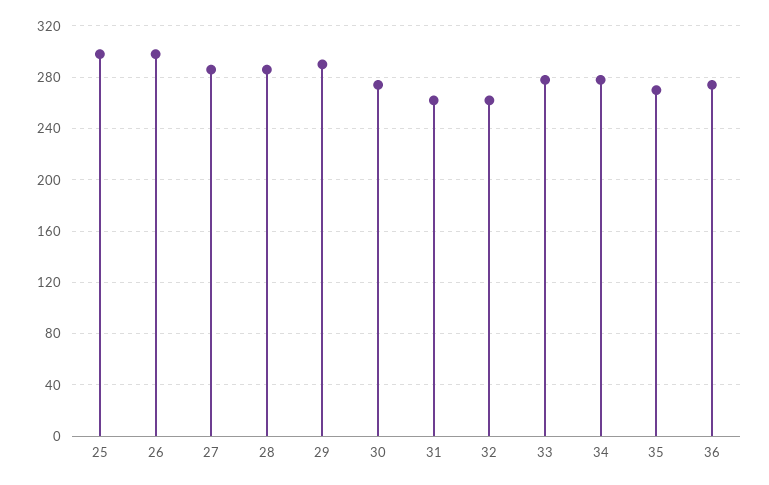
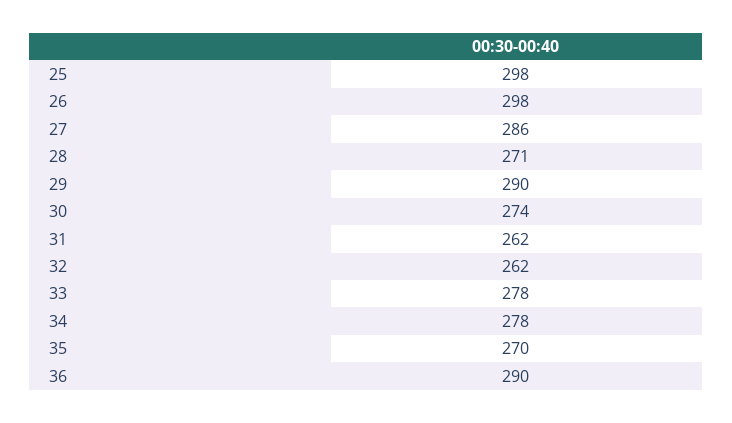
28: 285 -> 271
36: 275 -> 290

